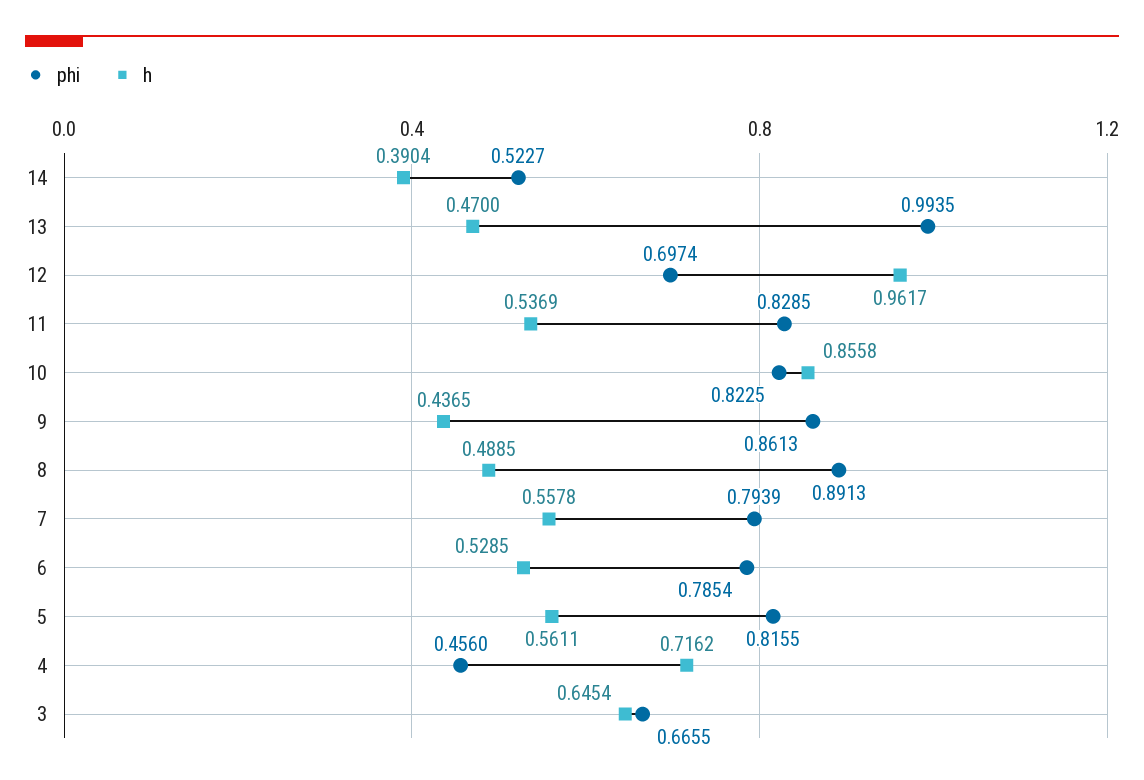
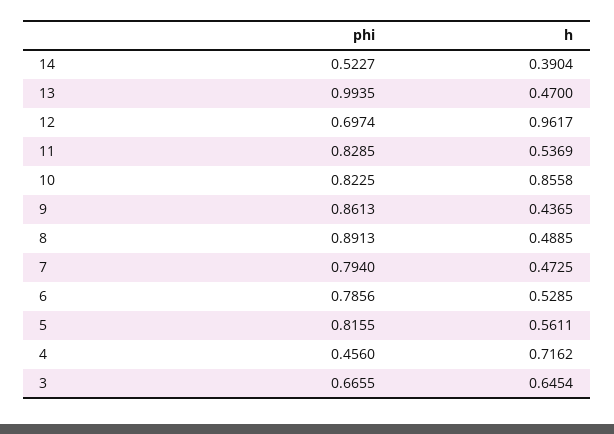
phi, 7: 0.7939 -> 0.794
h, 7: 0.5578 -> 0.4725
phi, 6: 0.7854 -> 0.7856

